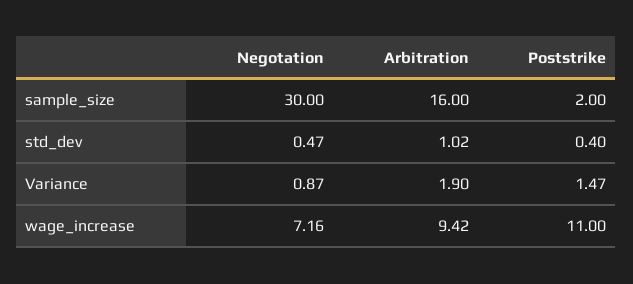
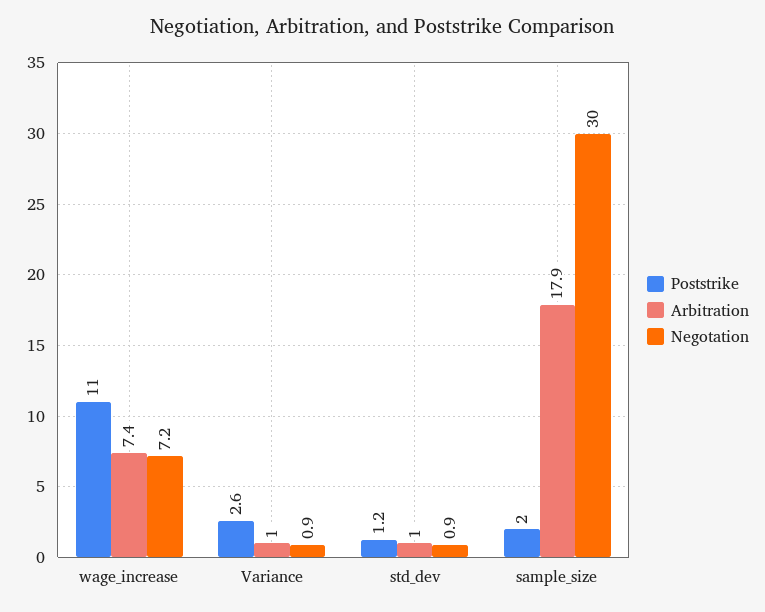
Arbitration, sample_size: 16 -> 17.9
Negotation, std_dev: 0.47 -> 0.9
Poststrike, std_dev: 0.4 -> 1.2
Arbitration, Variance: 1.9 -> 1
Poststrike, Variance: 1.47 -> 2.6
Arbitration, wage_increase: 9.42 -> 7.4

